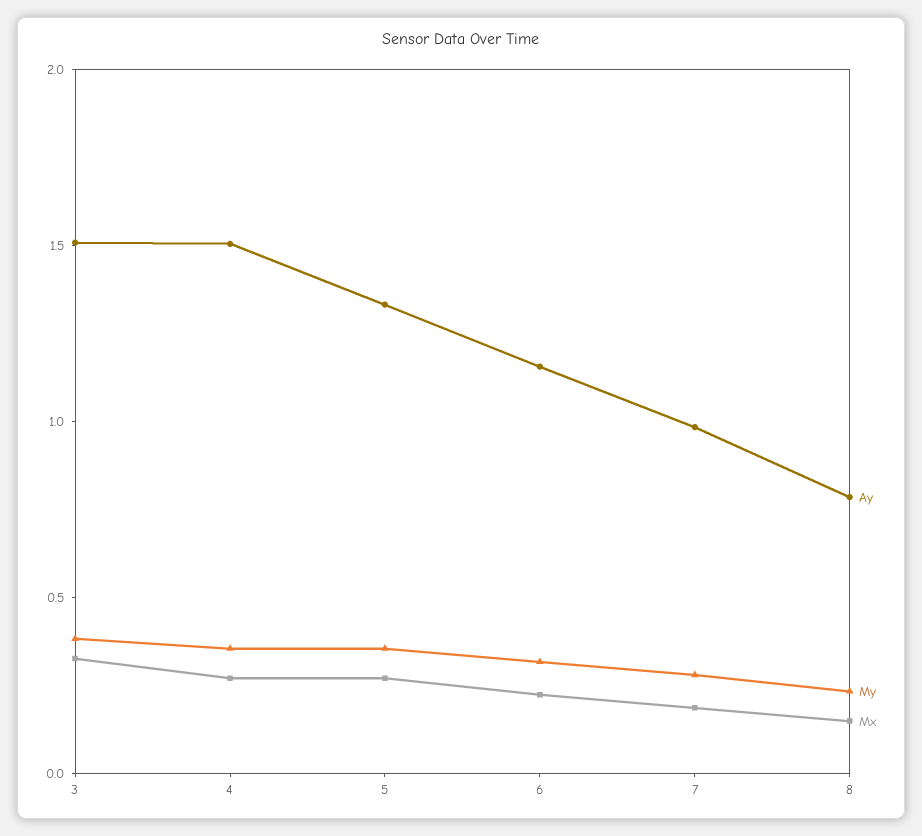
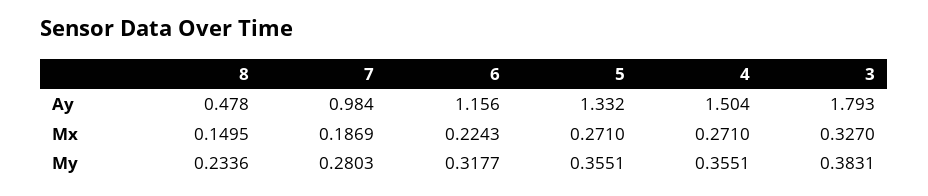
Ay, 3: 1.5 -> 1.793
Ay, 8: 0.8 -> 0.478

